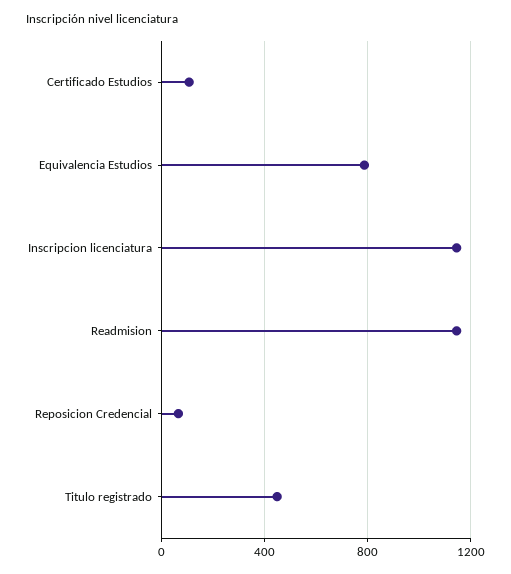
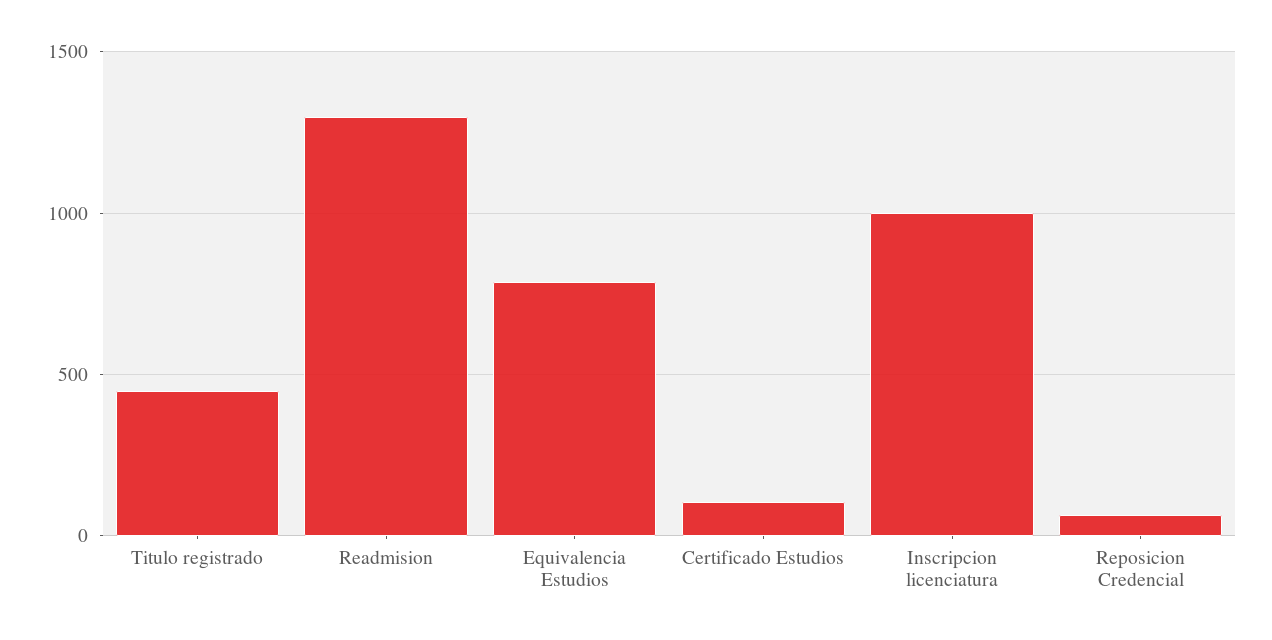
Inscripcion licenciatura: 1150 -> 1000
Readmision: 1150 -> 1300

